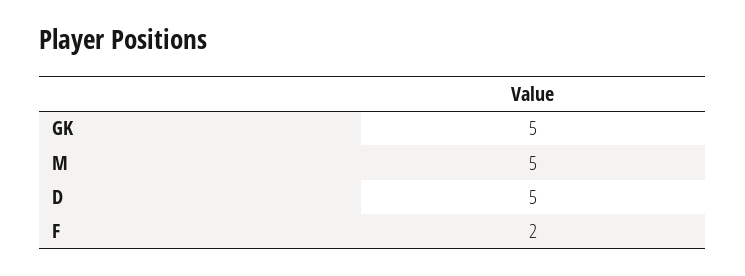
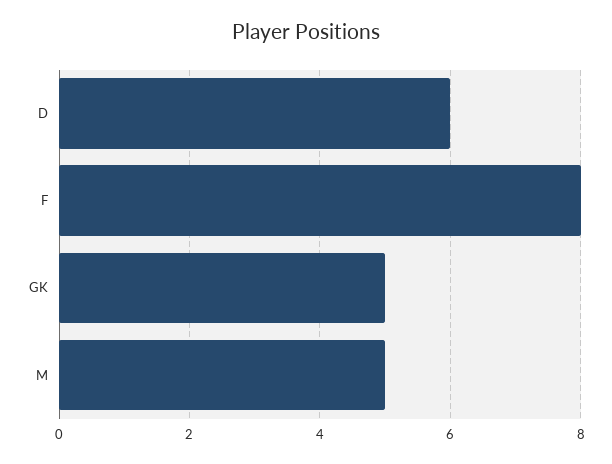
D: 5 -> 6
F: 2 -> 8

